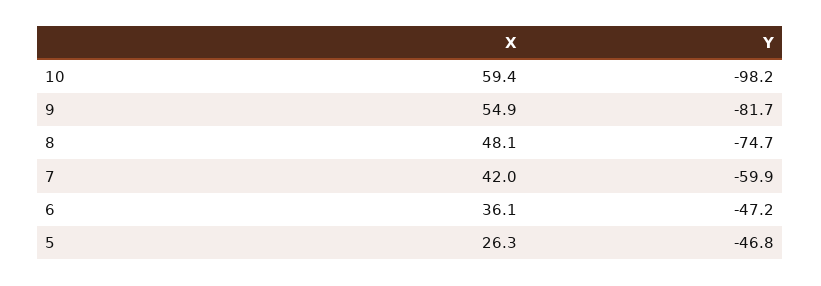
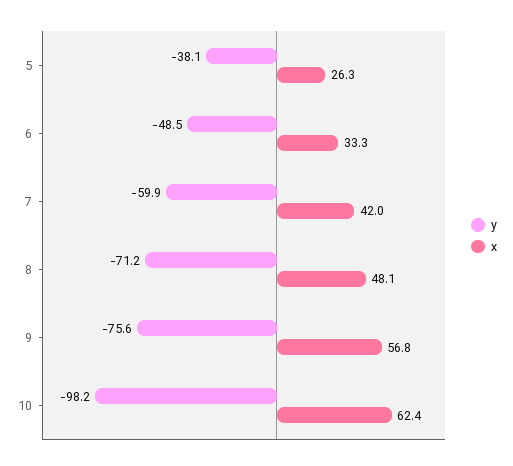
X, 10: 59.4 -> 62.4
X, 9: 54.9 -> 56.8
Y, 9: -81.7 -> -75.6
Y, 8: -74.7 -> -71.2
X, 6: 36.1 -> 33.3
Y, 6: -47.2 -> -48.5
Y, 5: -46.8 -> -38.1

